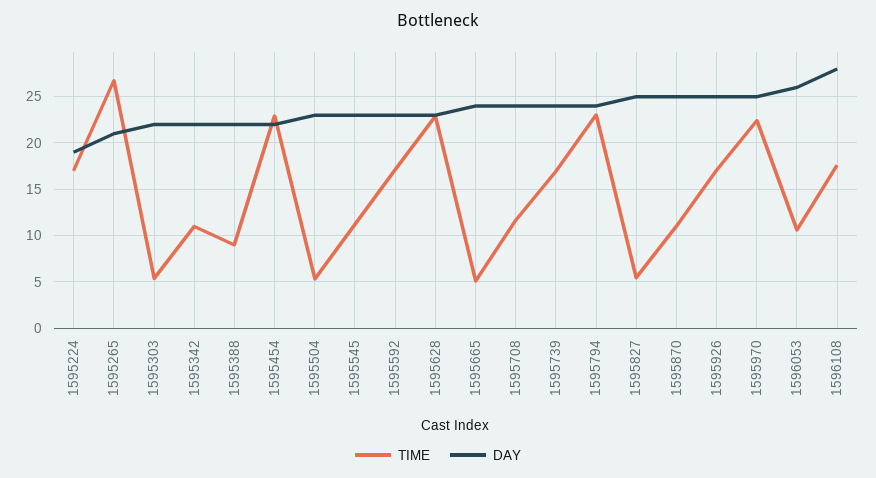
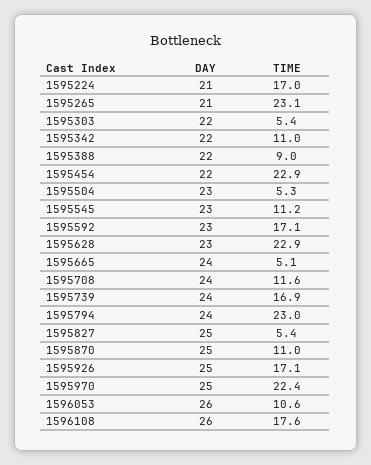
DAY, 1595224: 19 -> 21
TIME, 1595265: 27 -> 23.1
DAY, 1596108: 28 -> 26

